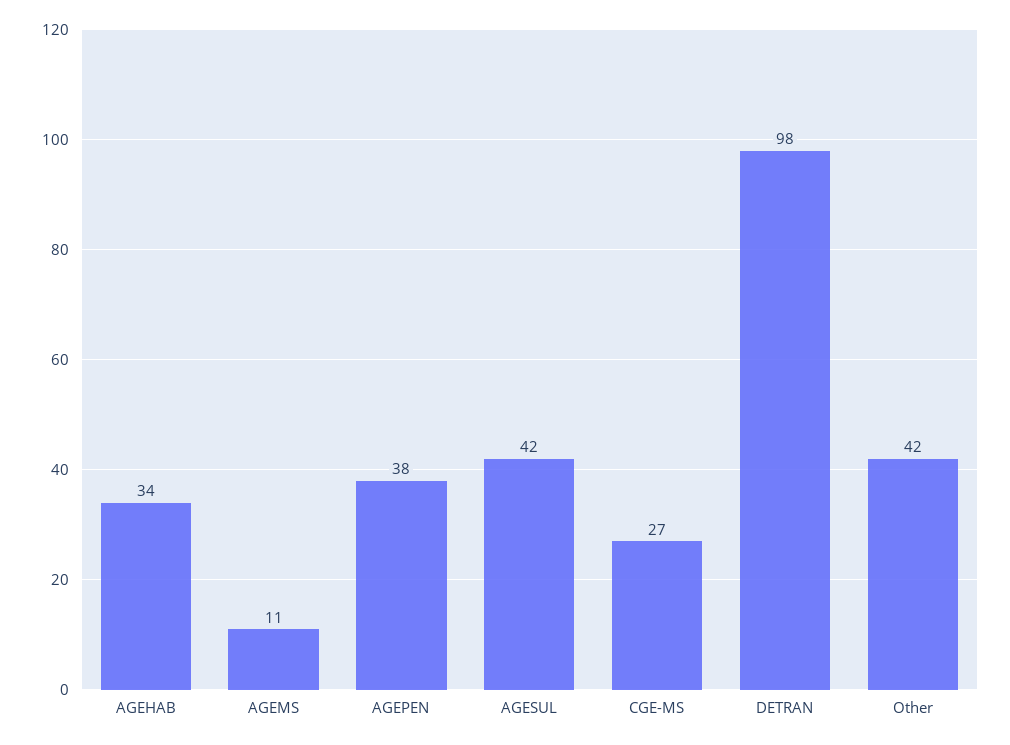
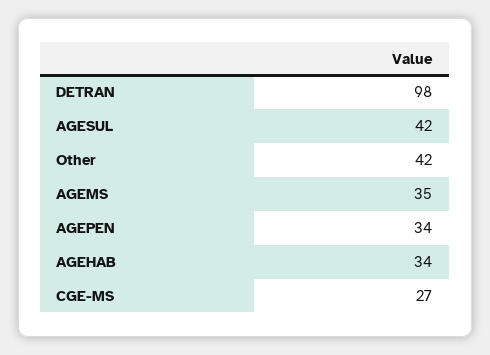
AGEMS: 11 -> 35
AGEPEN: 38 -> 34

